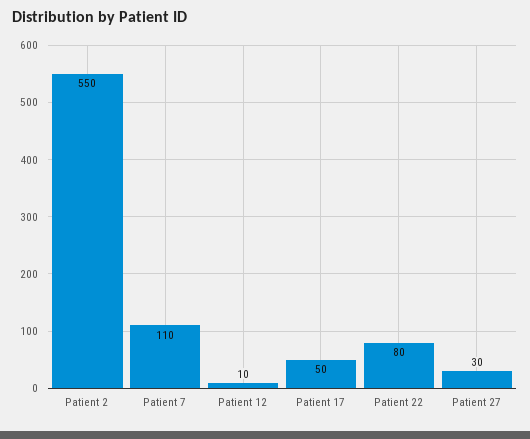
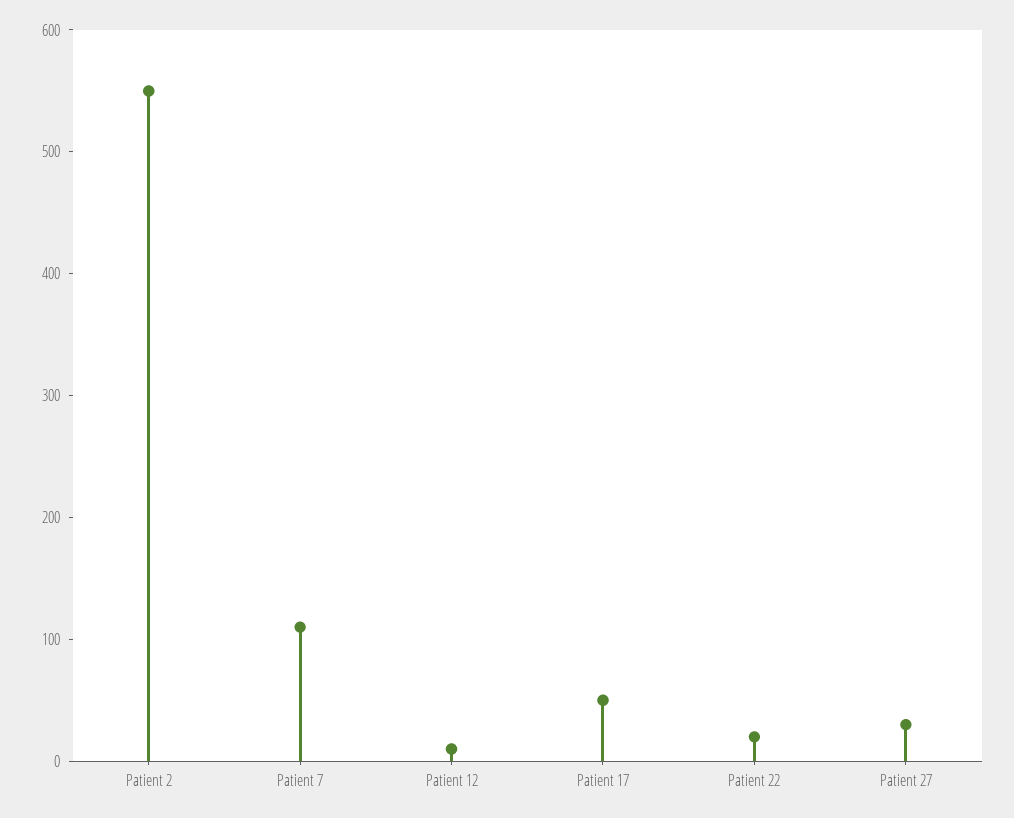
Patient 22: 80 -> 20

